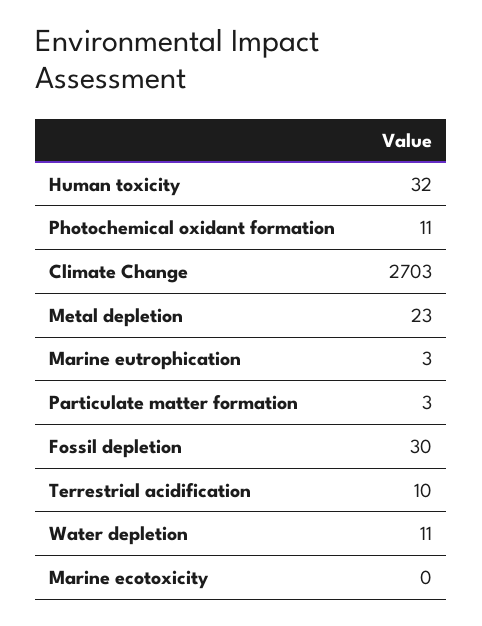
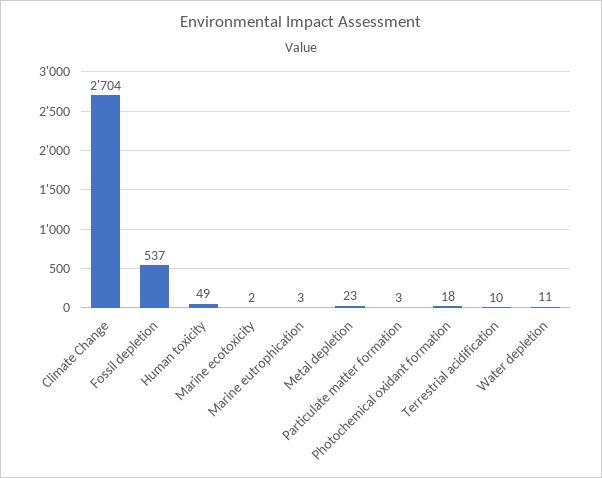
Human toxicity: 32 -> 49
Photochemical oxidant formation: 11 -> 18
Climate Change: 2703 -> 2704
Fossil depletion: 30 -> 537
Marine ecotoxicity: 0 -> 2

